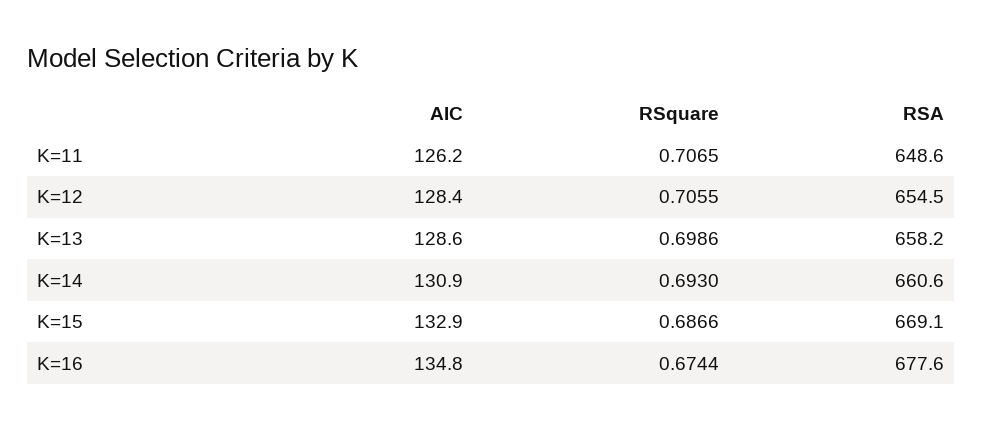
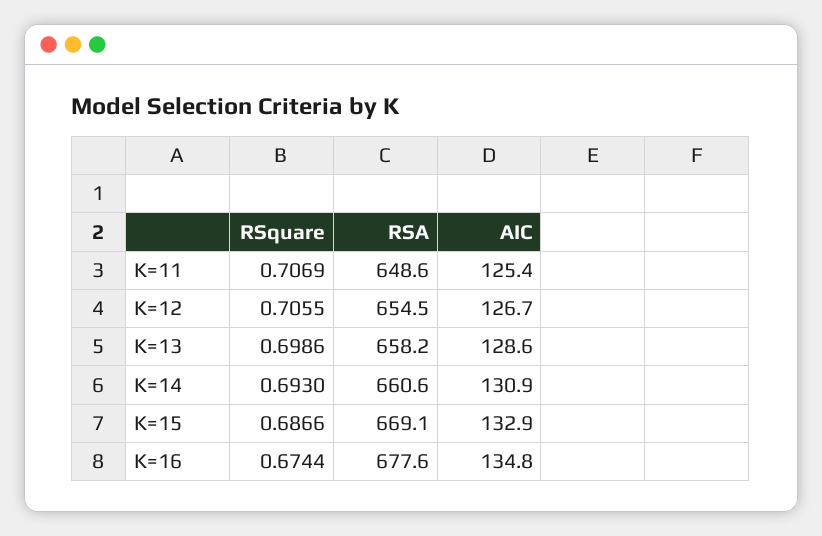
AIC, K=11: 126.2 -> 125.4
RSquare, K=11: 0.7065 -> 0.7069
AIC, K=12: 128.4 -> 126.7

